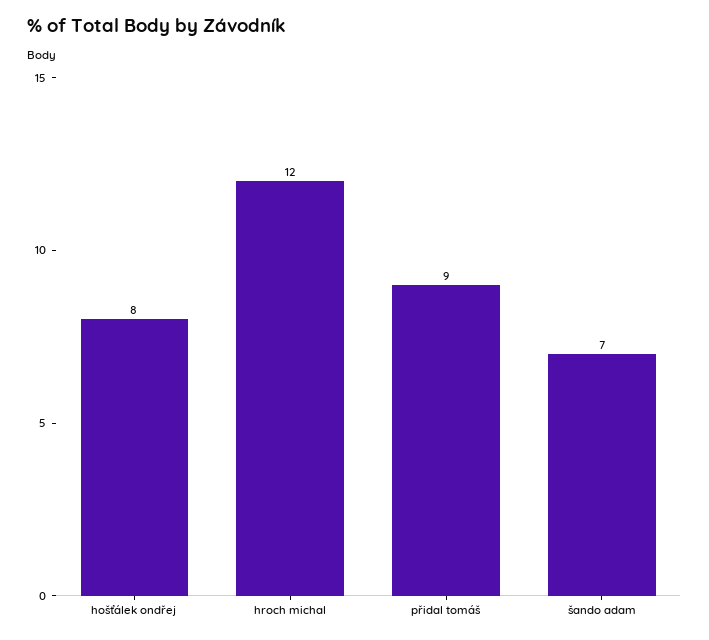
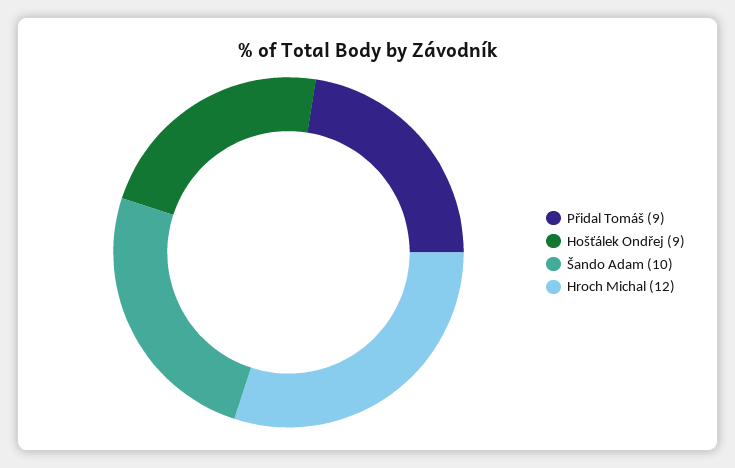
hošťálek ondřej: 8 -> 9
šando adam: 7 -> 10

